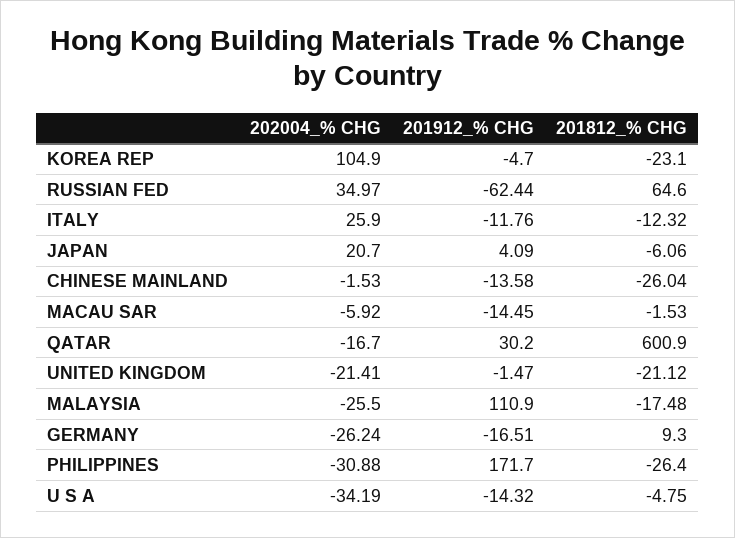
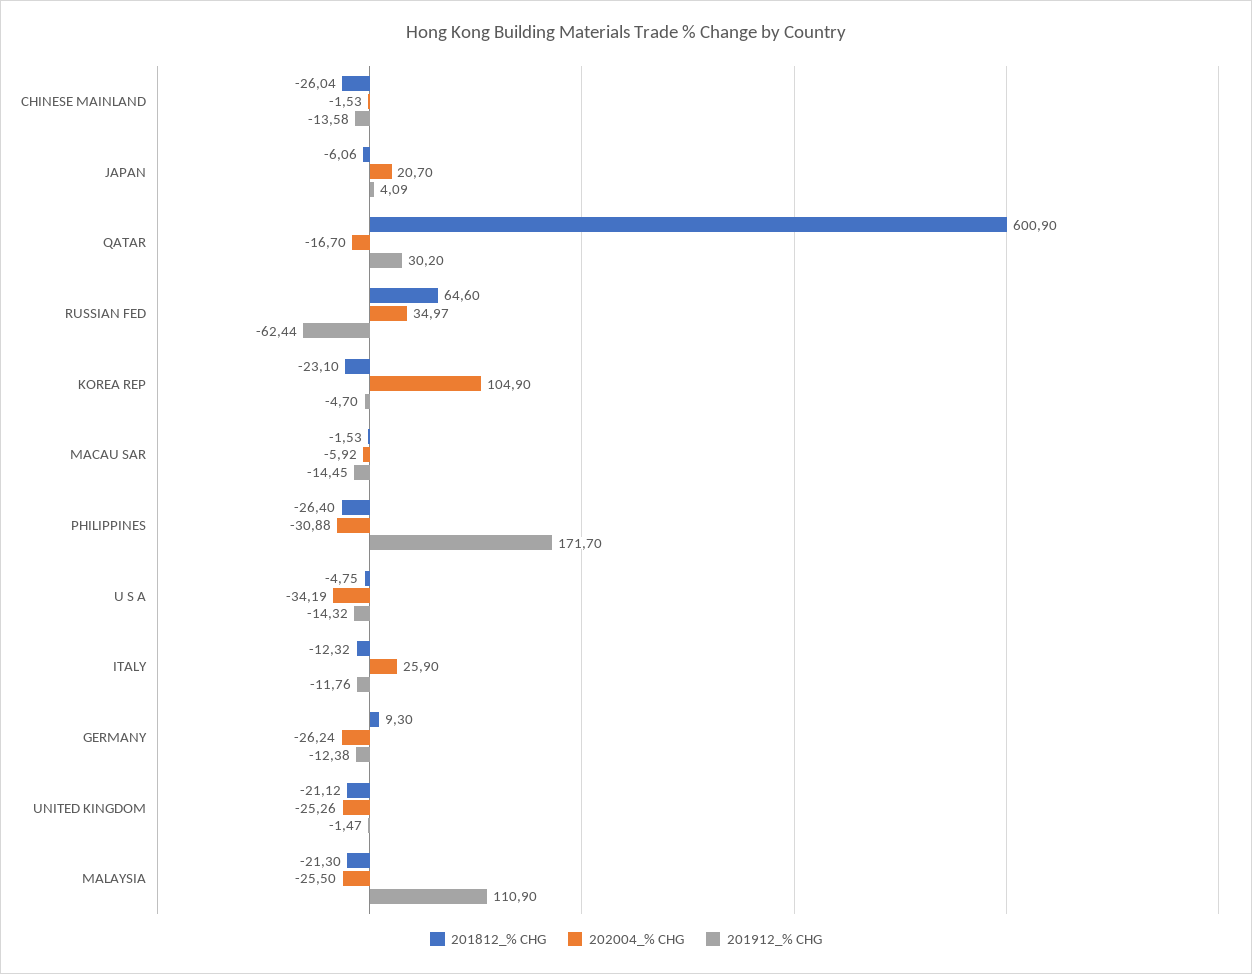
202004_% CHG, UNITED KINGDOM: -21.41 -> -25.26
201812_% CHG, MALAYSIA: -17.48 -> -21.3
201912_% CHG, GERMANY: -16.51 -> -12.38

